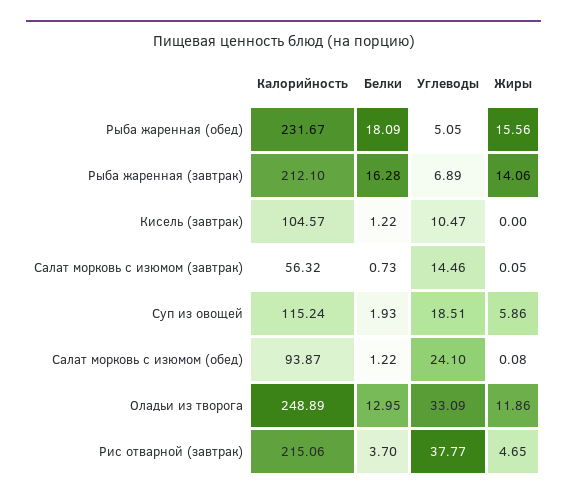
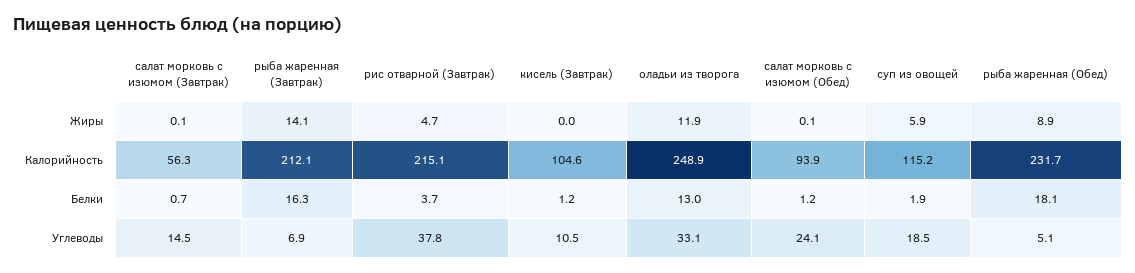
Жиры, Рыба жаренная (обед): 15.56 -> 8.9

